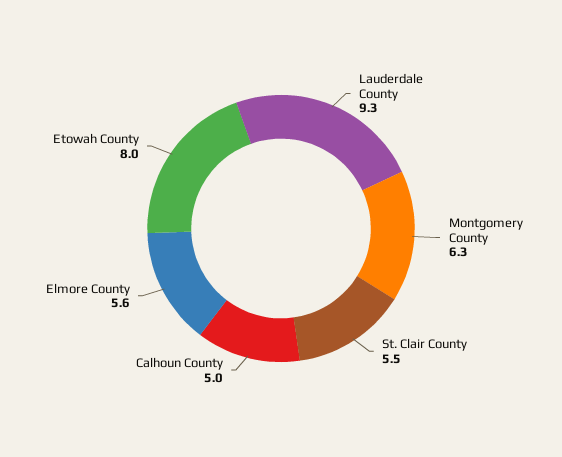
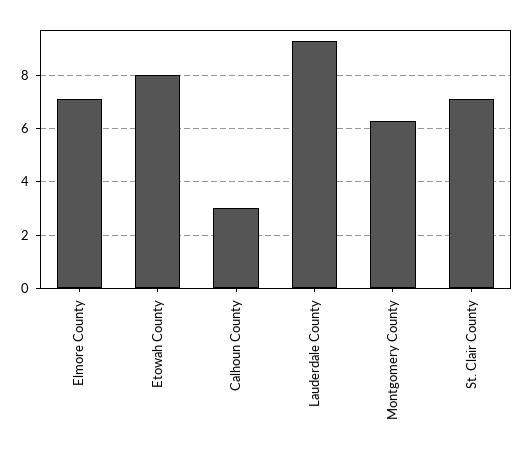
St. Clair County: 5.5 -> 7
Calhoun County: 5 -> 3
Elmore County: 5.6 -> 7

